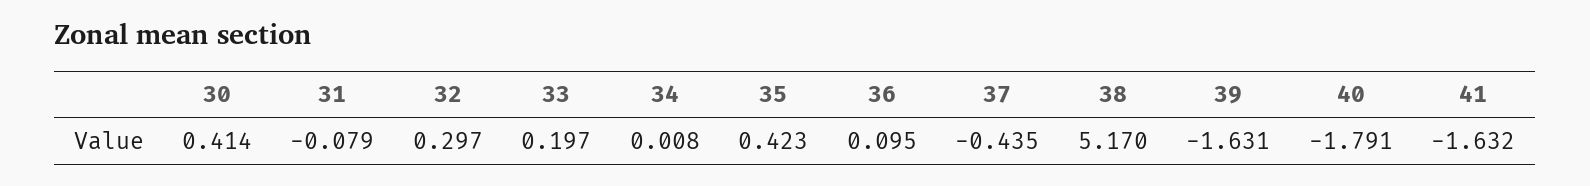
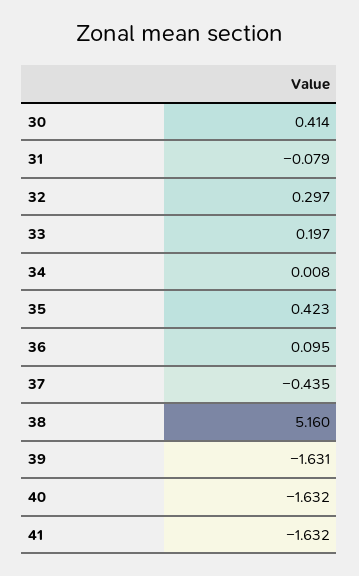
38: 5.17 -> 5.16
40: -1.791 -> -1.632

